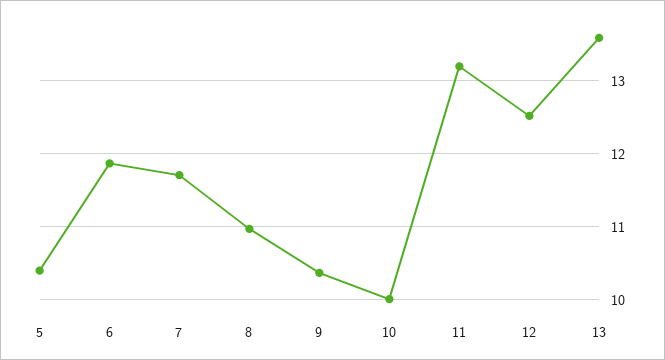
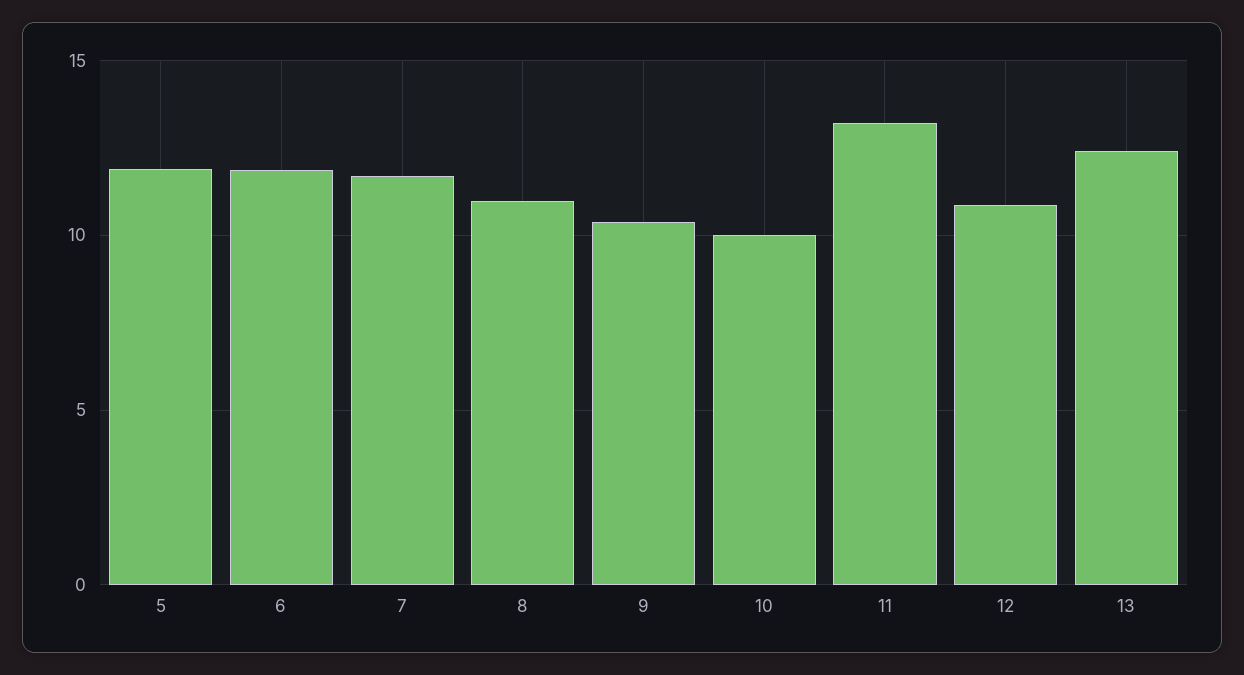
5: 10.4 -> 12
12: 12.5 -> 11
13: 13.6 -> 12.5

